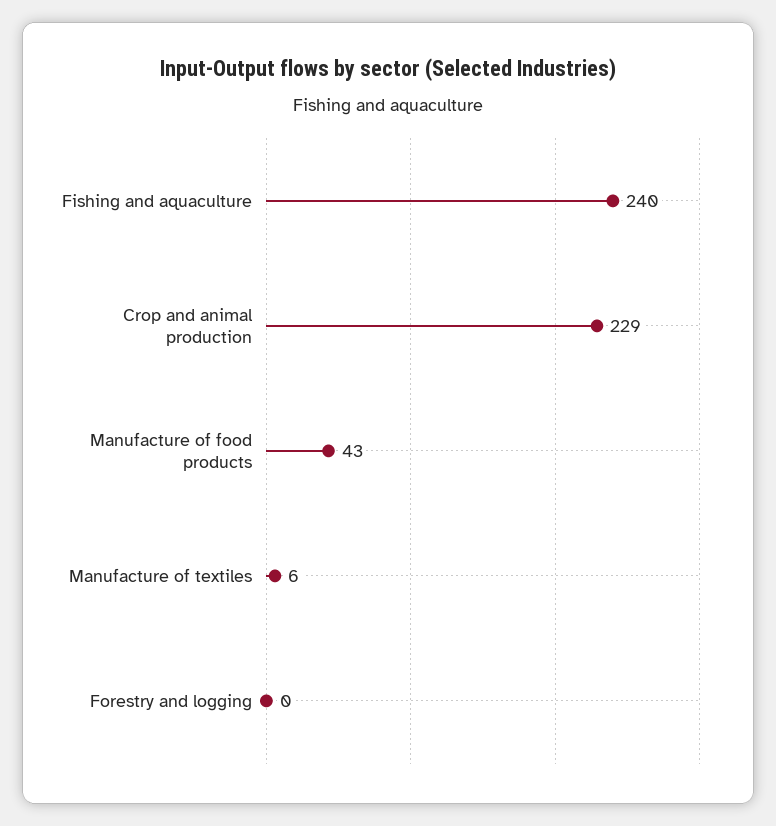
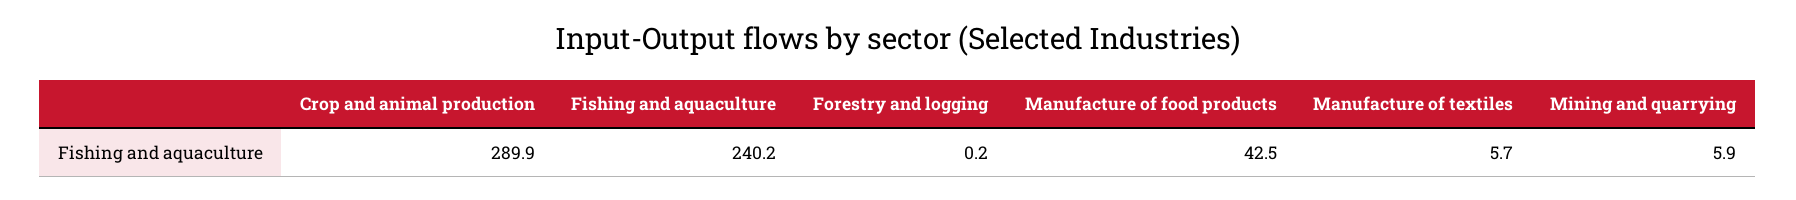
Crop and animal production: 229 -> 289.9
Mining and quarrying: none -> 5.9

